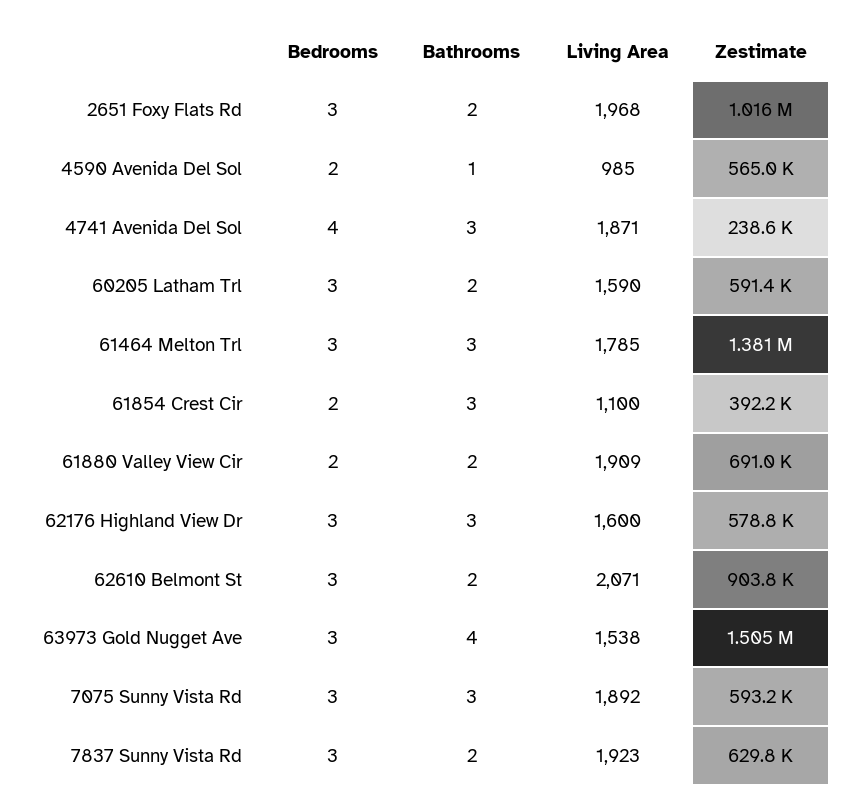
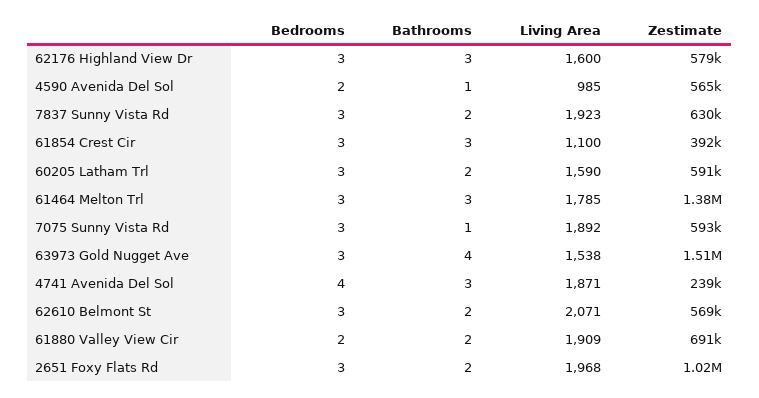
Bedrooms, 61854 Crest Cir: 2 -> 3
Zestimate, 62610 Belmont St: 903800 -> 569000
Bathrooms, 7075 Sunny Vista Rd: 3 -> 1

